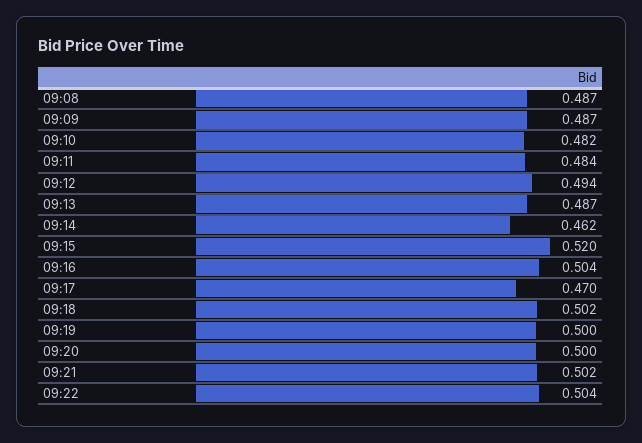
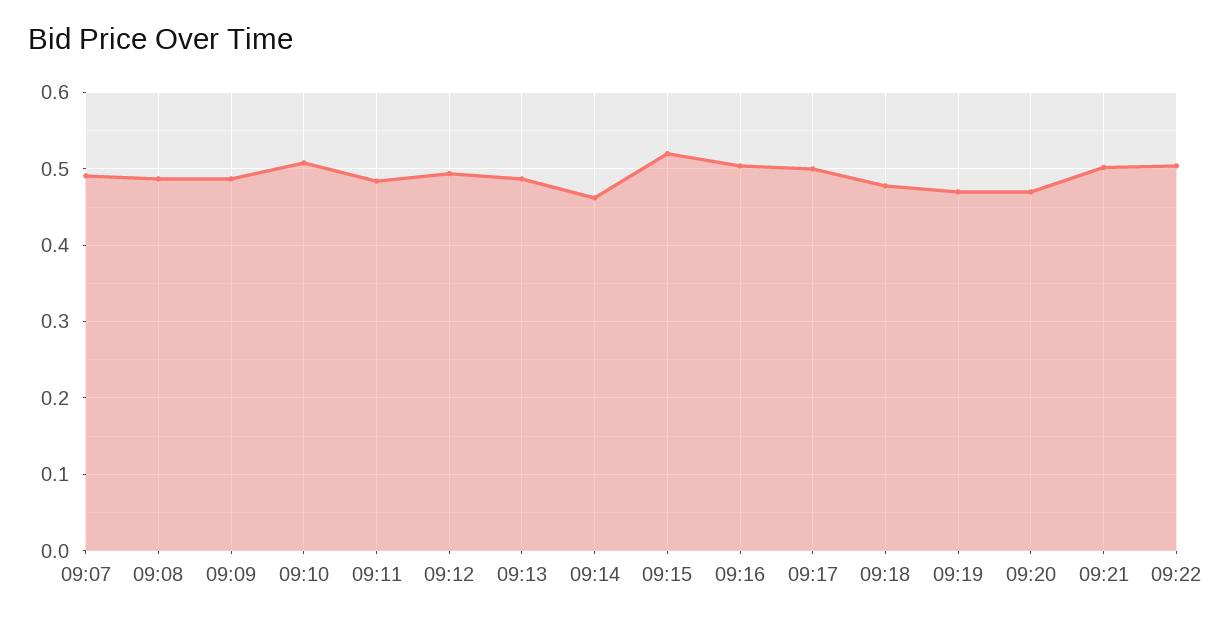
09:10: 0.482 -> 0.51
09:17: 0.47 -> 0.5
09:18: 0.502 -> 0.48
09:19: 0.5 -> 0.47
09:20: 0.5 -> 0.47
09:07: none -> 0.49

